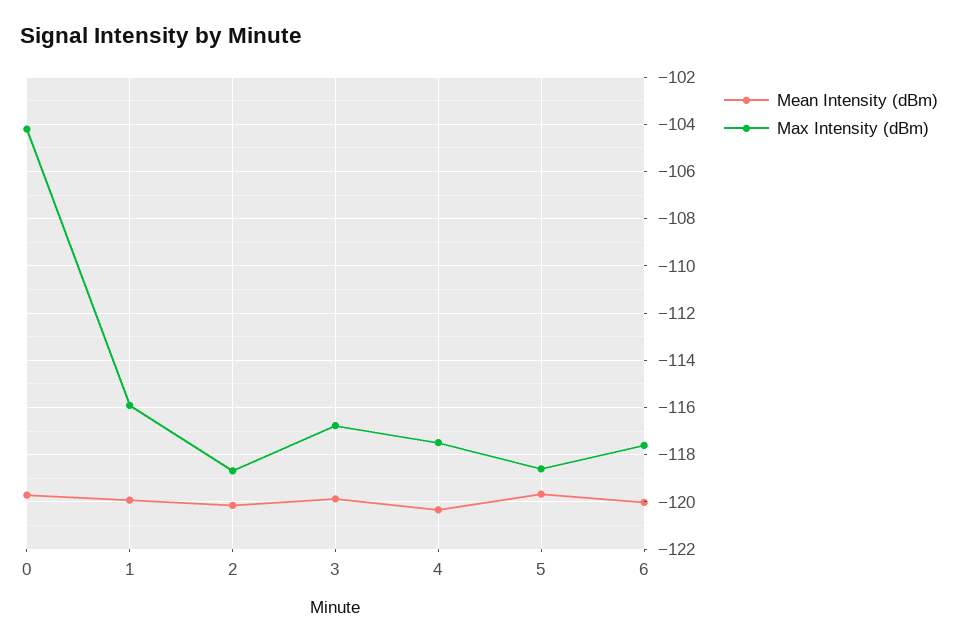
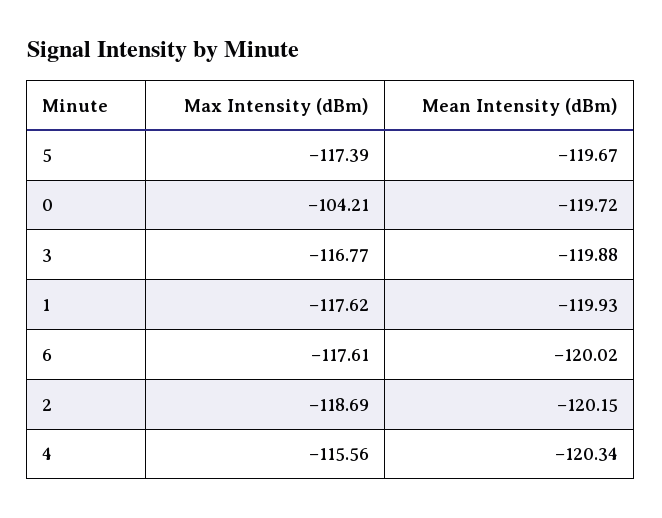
Max Intensity (dBm), 1: -116 -> -117.62
Max Intensity (dBm), 4: -117.5 -> -115.56
Max Intensity (dBm), 5: -118.5 -> -117.39

